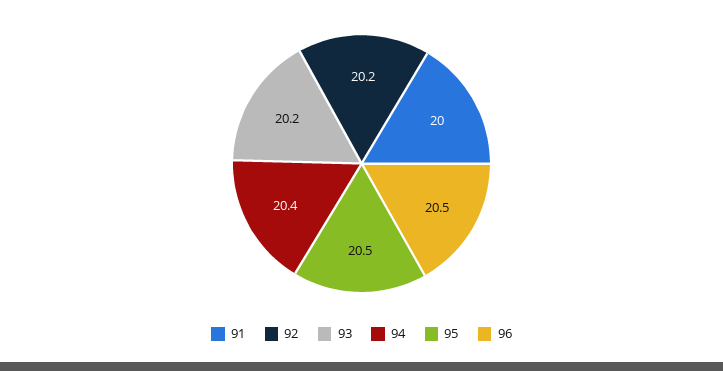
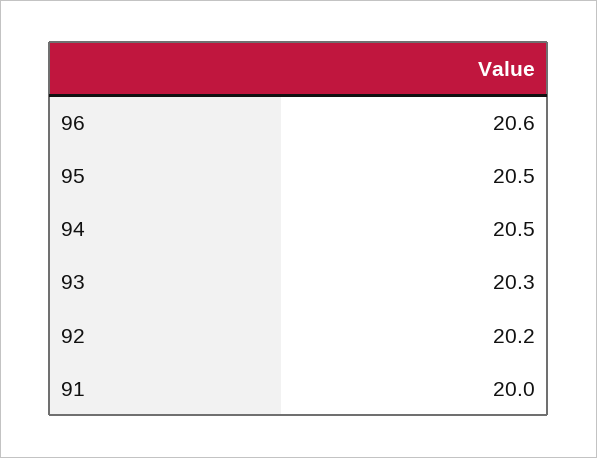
93: 20.2 -> 20.3
94: 20.4 -> 20.5
96: 20.5 -> 20.6

